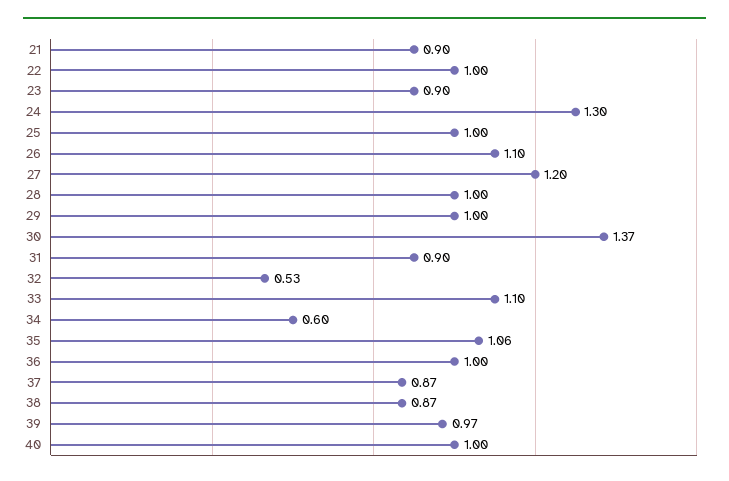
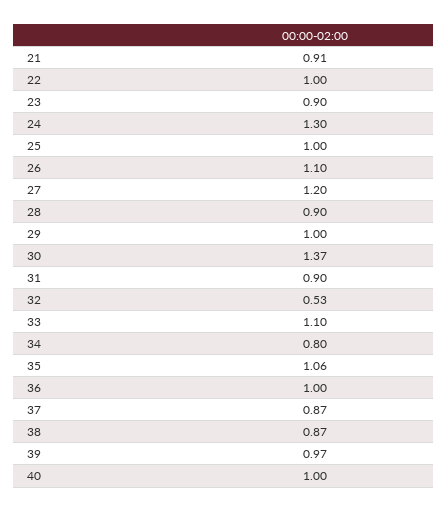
21: 0.9 -> 0.91
28: 1 -> 0.9
34: 0.6 -> 0.8

